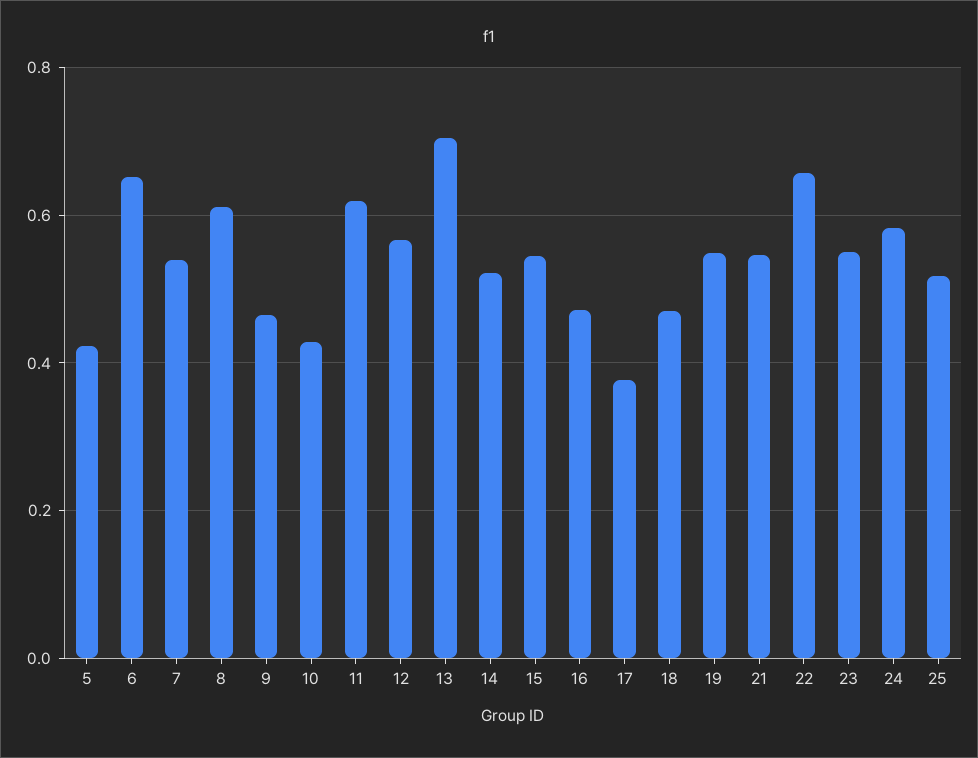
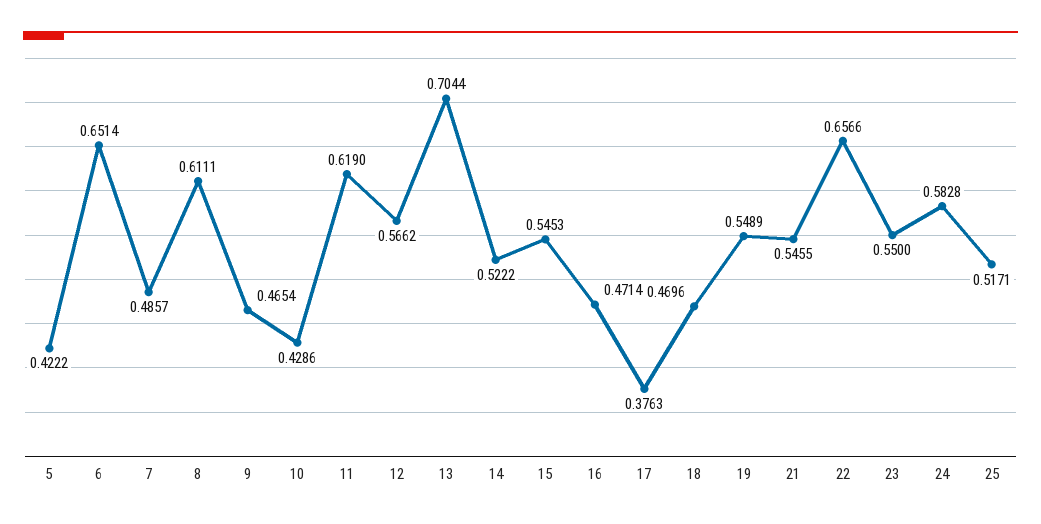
7: 0.54 -> 0.4857

